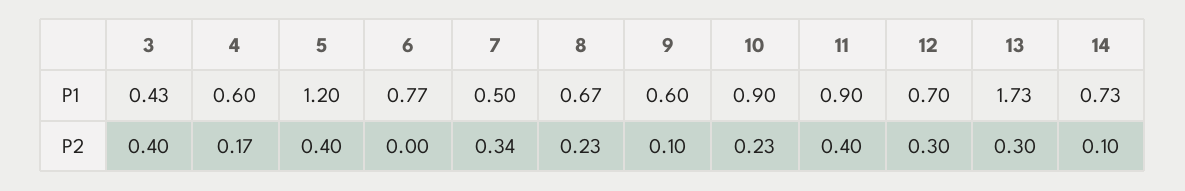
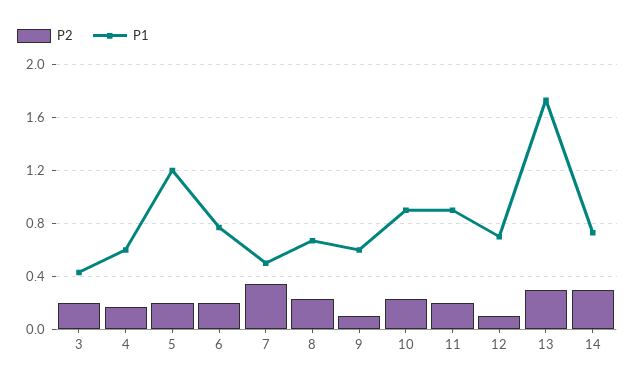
P2, 3: 0.4 -> 0.2
P2, 5: 0.4 -> 0.2
P2, 6: 0 -> 0.2
P2, 11: 0.4 -> 0.2
P2, 12: 0.3 -> 0.1
P2, 14: 0.1 -> 0.3

